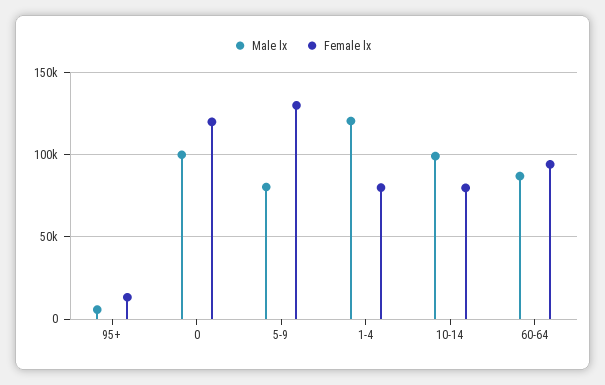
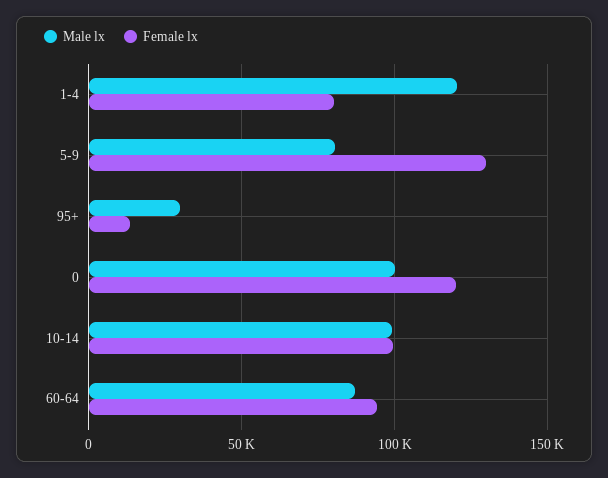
Male lx, 95+: 5000 -> 30000
Female lx, 10-14: 80000 -> 100000

